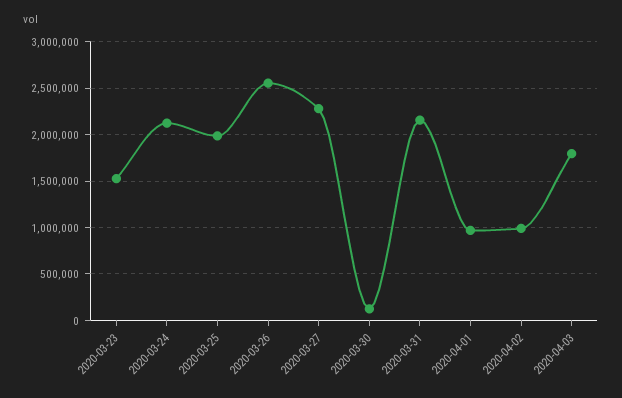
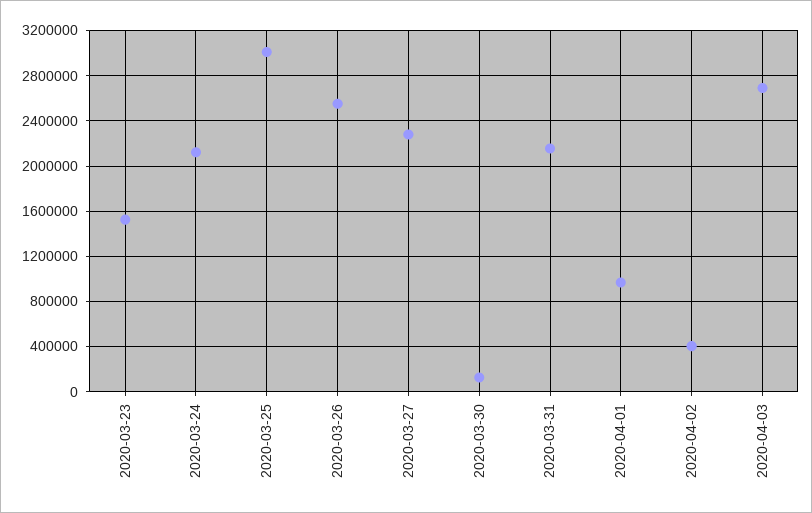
2020-03-25: 2000000 -> 3000000
2020-04-02: 1000000 -> 400000
2020-04-03: 1800000 -> 2700000

